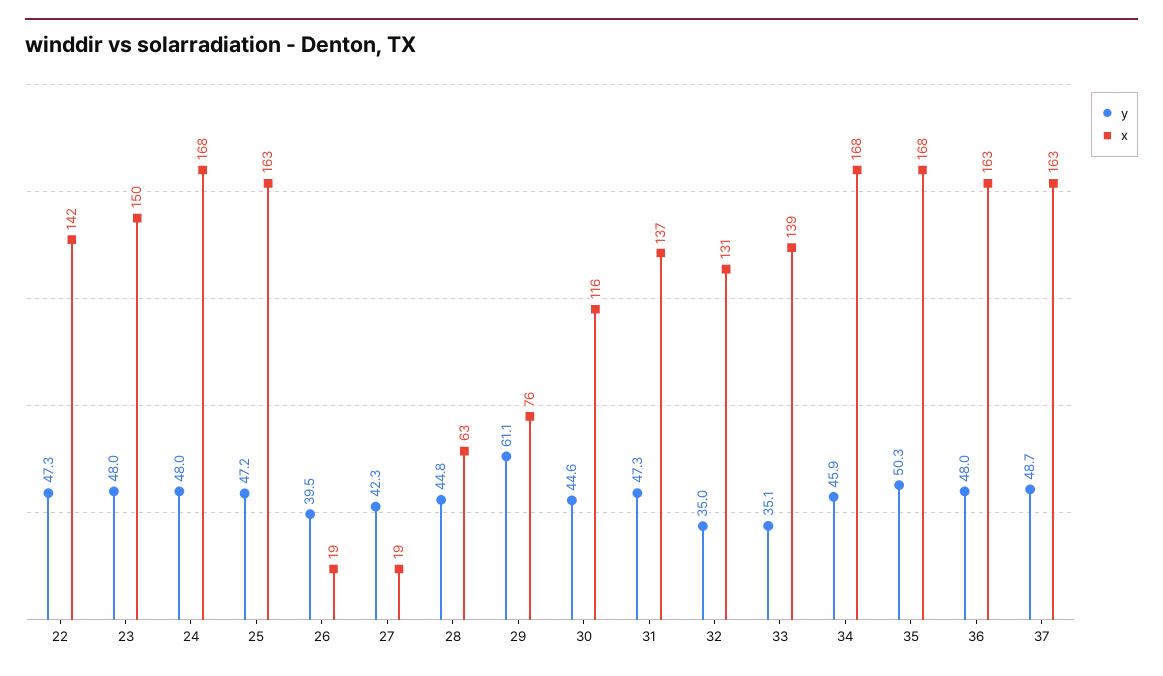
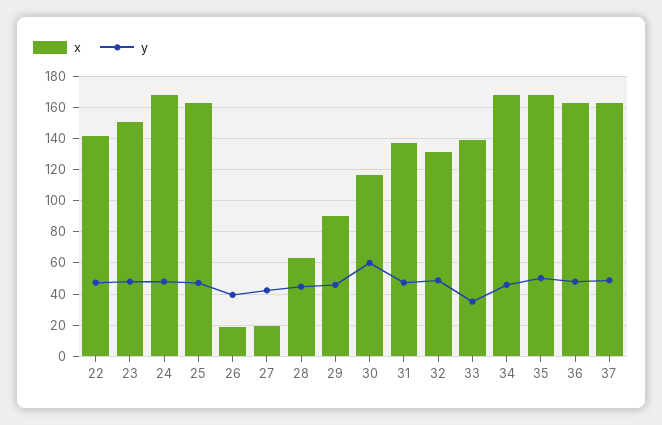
y, 29: 61.1 -> 45
x, 29: 76 -> 90
y, 30: 44.6 -> 60
y, 32: 35 -> 50

